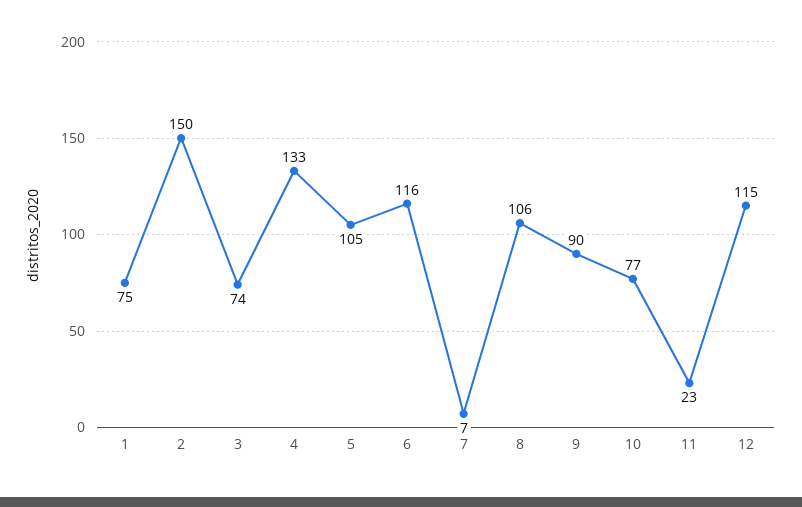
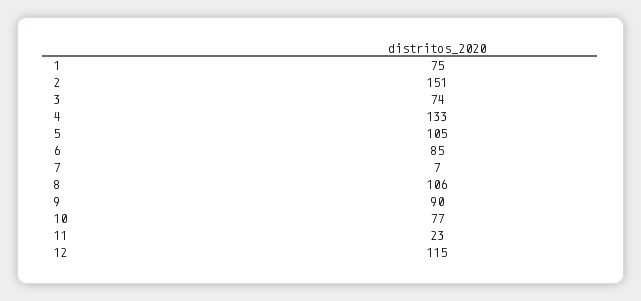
2: 150 -> 151
6: 116 -> 85

